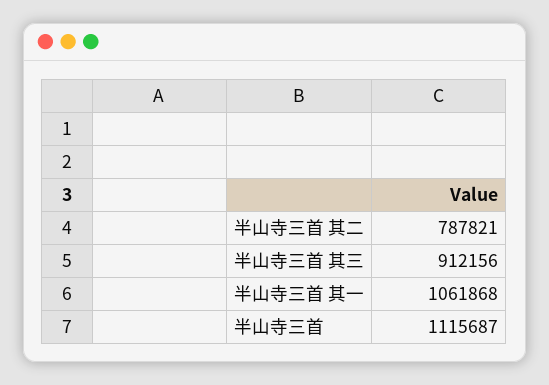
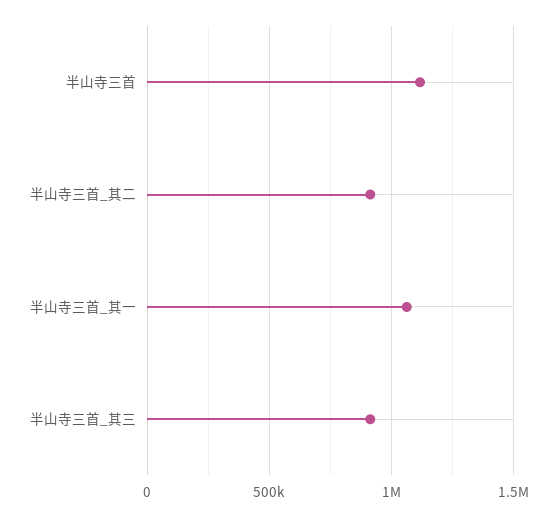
半山寺三首 其二: 787821 -> 900000

